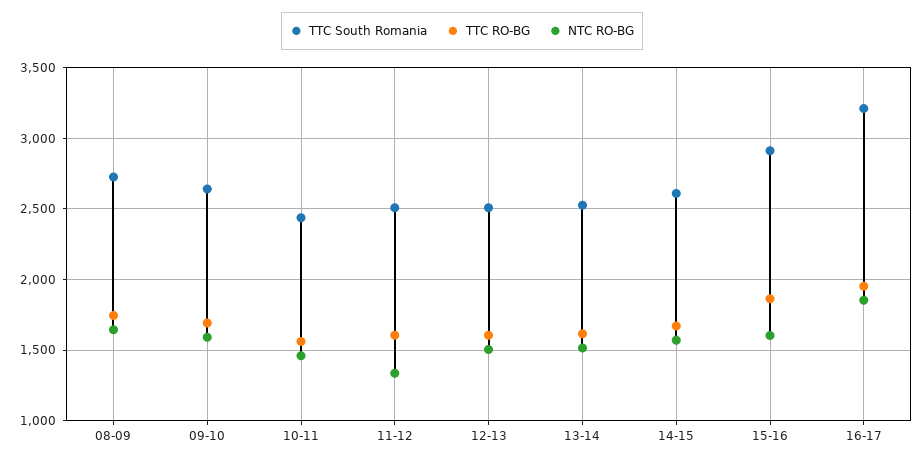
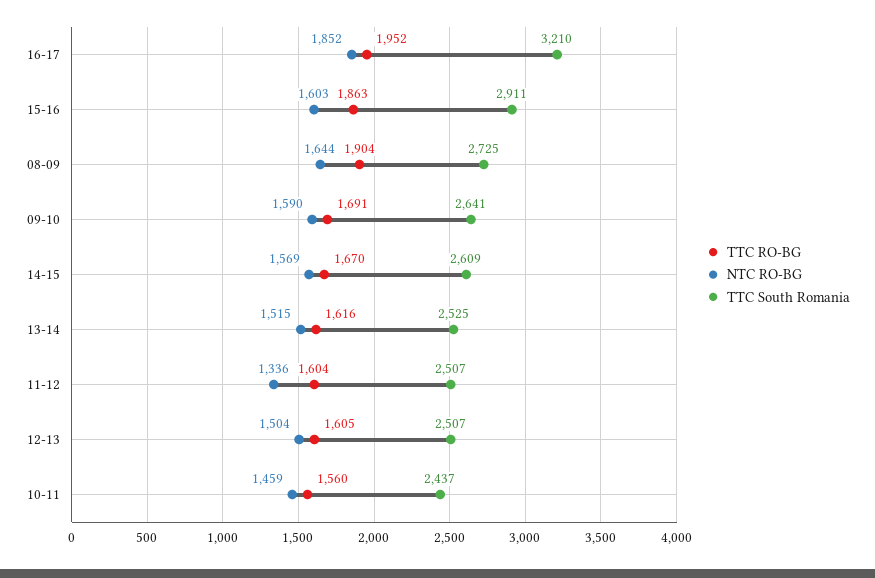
TTC RO-BG, 08-09: 1750 -> 1904

